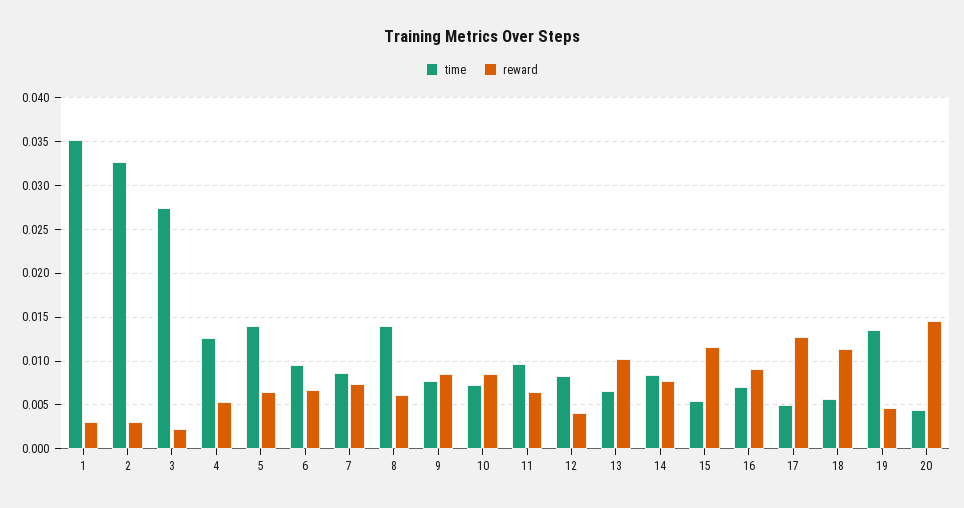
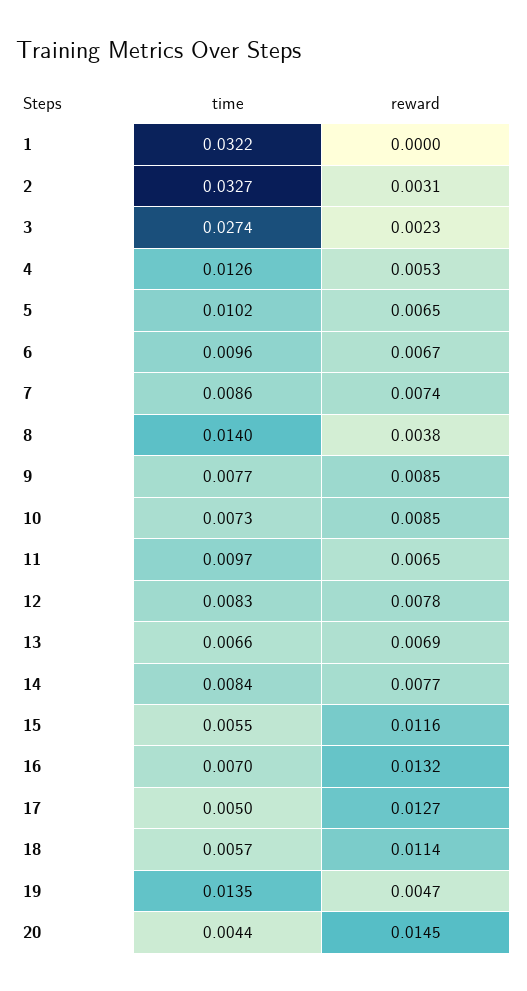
time, 1: 0.035 -> 0.0322
reward, 1: 0.003 -> 0
time, 5: 0.014 -> 0.0102
reward, 8: 0.006 -> 0.0038
reward, 12: 0.004 -> 0.0078
reward, 13: 0.01 -> 0.0069
reward, 16: 0.009 -> 0.0132

